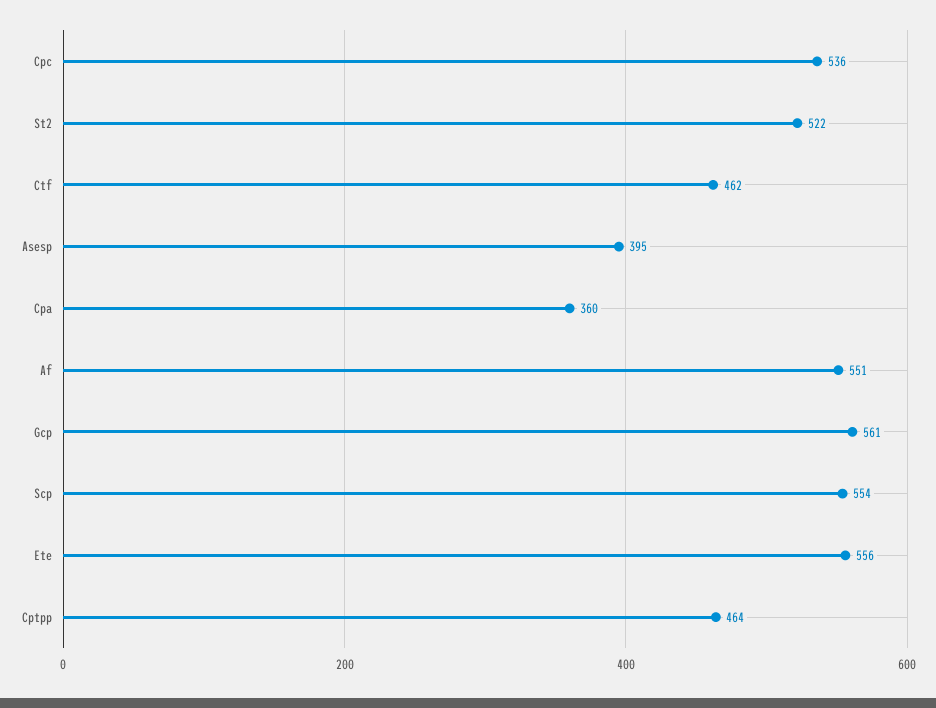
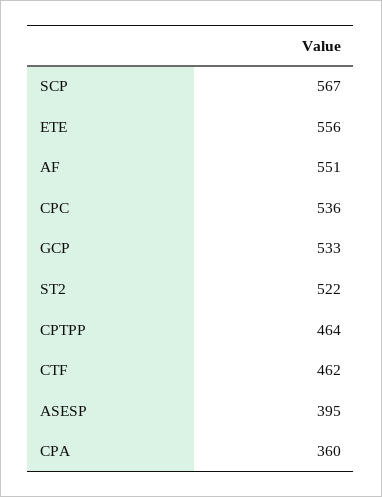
Gcp: 561 -> 533
Scp: 554 -> 567

